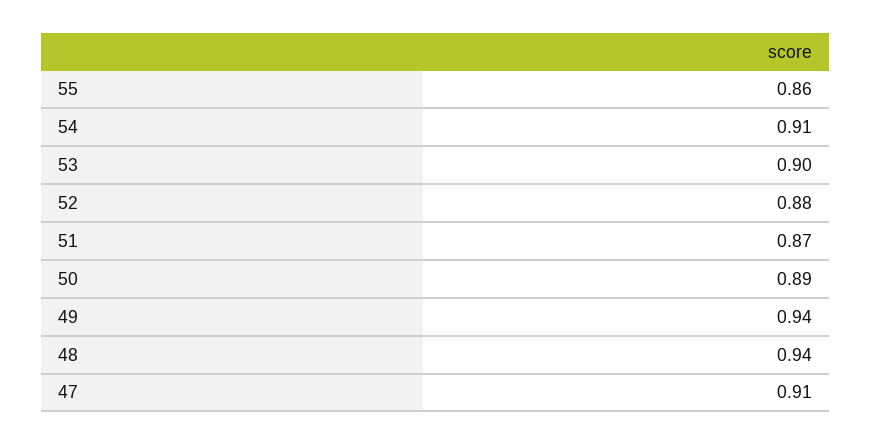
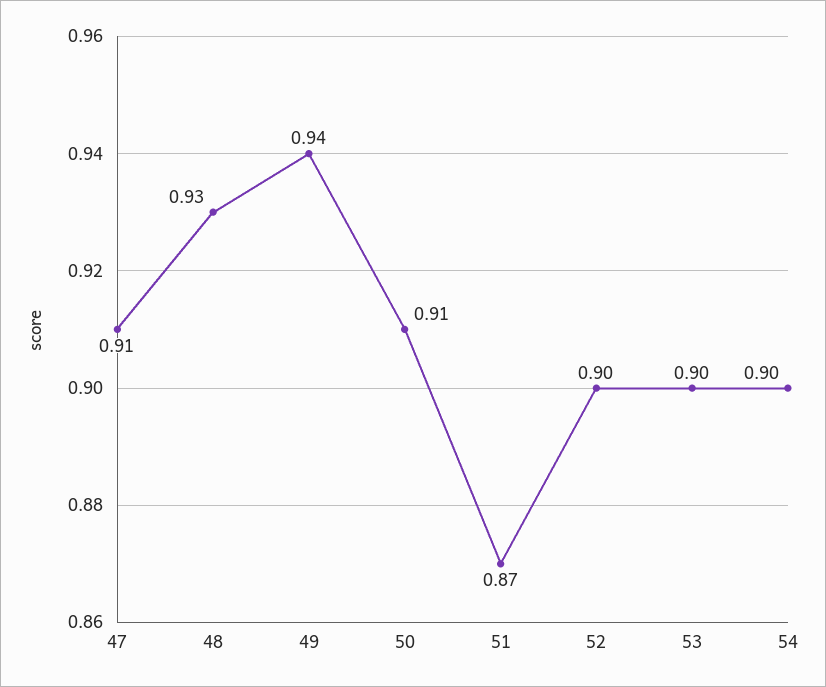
55: 0.86 -> none
54: 0.91 -> 0.9
52: 0.88 -> 0.9
50: 0.89 -> 0.91
48: 0.94 -> 0.93

